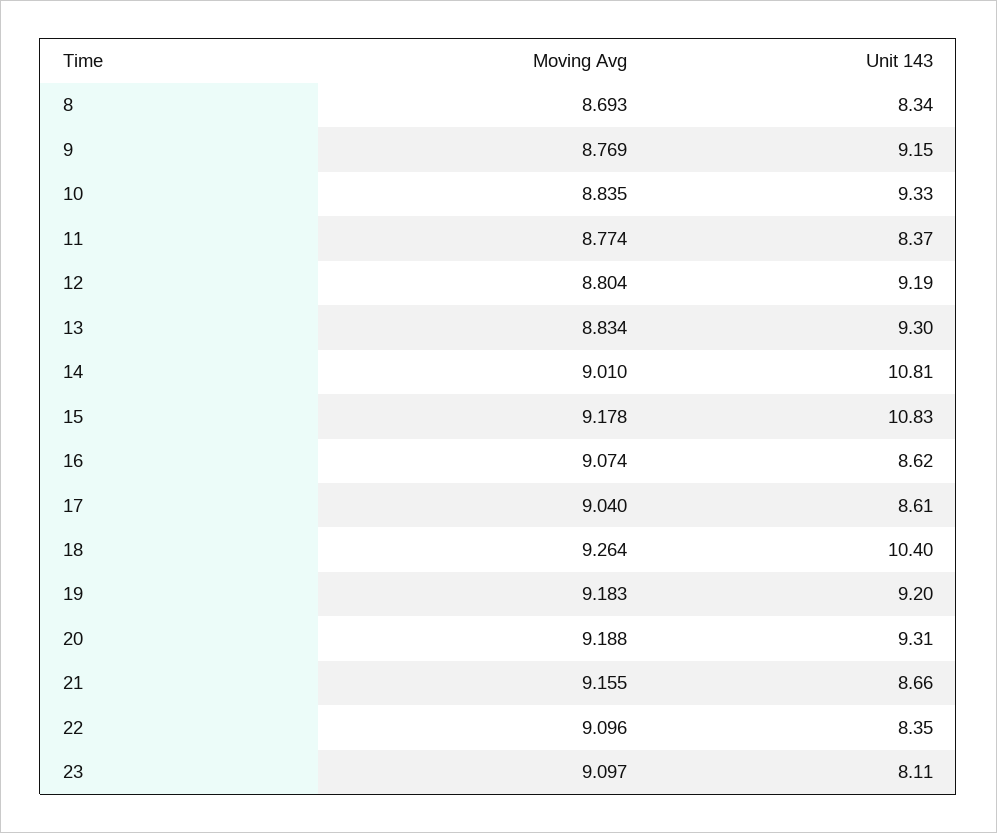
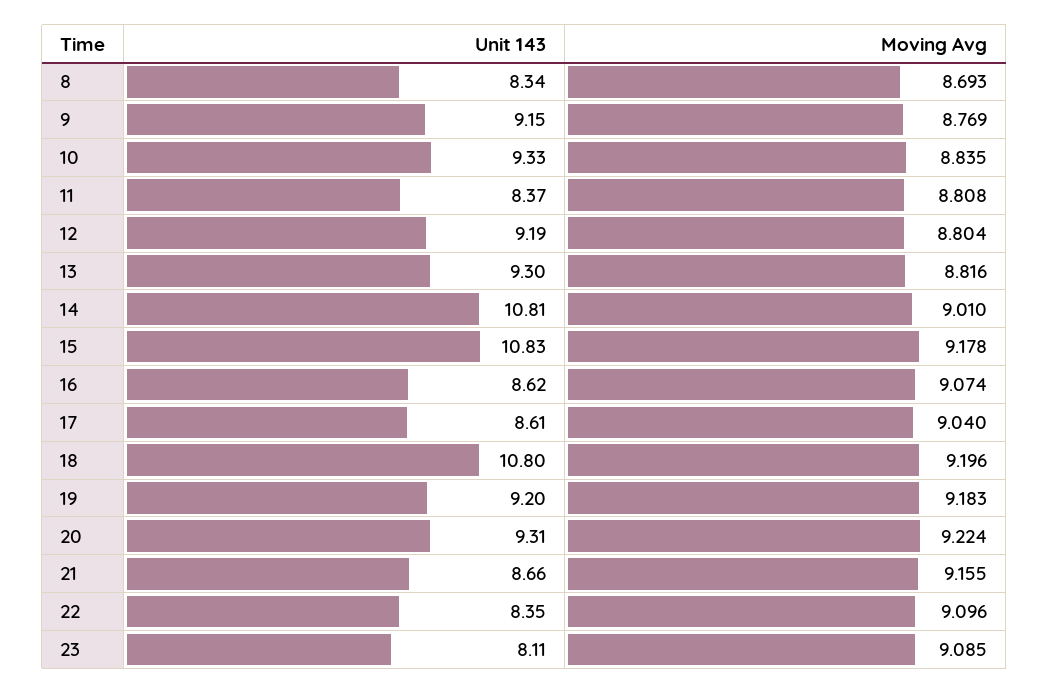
Moving Avg, 11: 8.774 -> 8.808
Moving Avg, 13: 8.834 -> 8.816
Moving Avg, 18: 9.264 -> 9.196
Unit 143, 18: 10.4 -> 10.8
Moving Avg, 20: 9.188 -> 9.224
Moving Avg, 23: 9.097 -> 9.085

